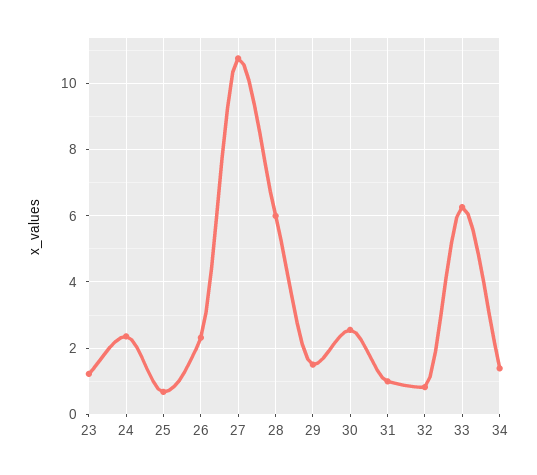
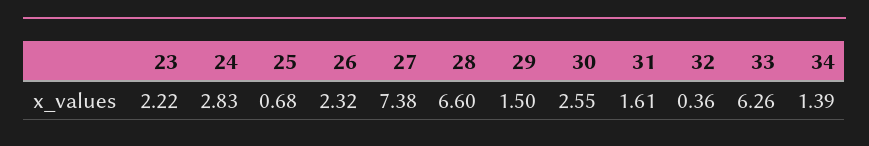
23: 1.2 -> 2.22
24: 2.4 -> 2.83
27: 10.8 -> 7.38
28: 6 -> 6.6
31: 1 -> 1.61
32: 0.8 -> 0.36

